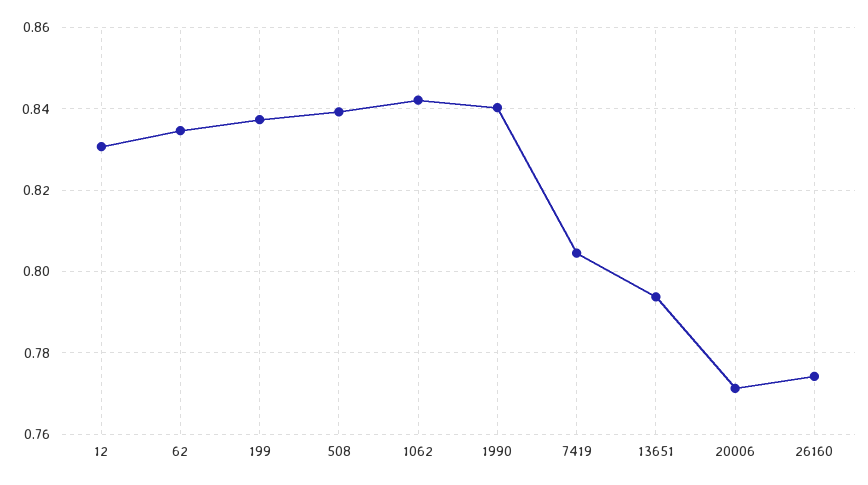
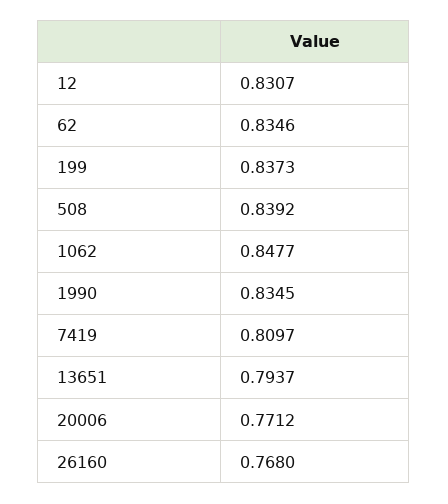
1062: 0.842 -> 0.8477
1990: 0.84 -> 0.8345
7419: 0.804 -> 0.8097
26160: 0.774 -> 0.768

